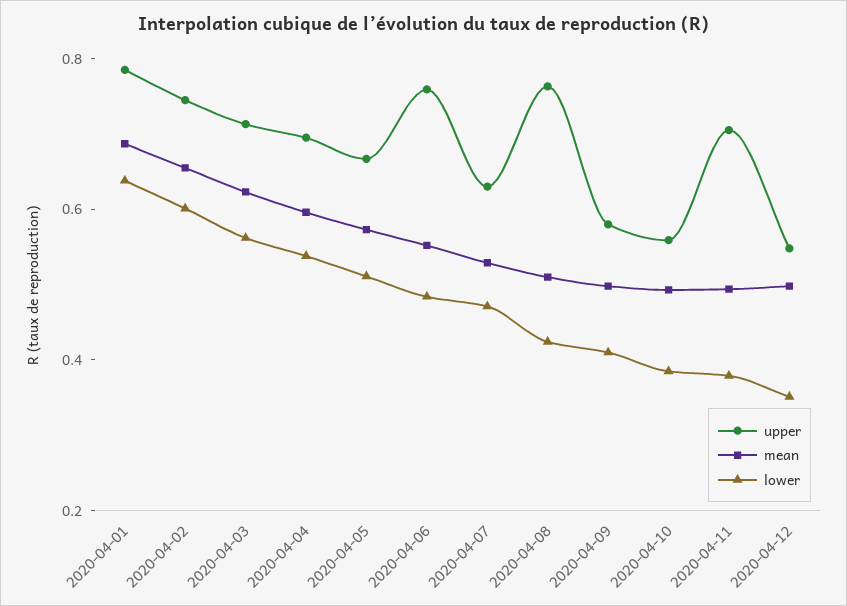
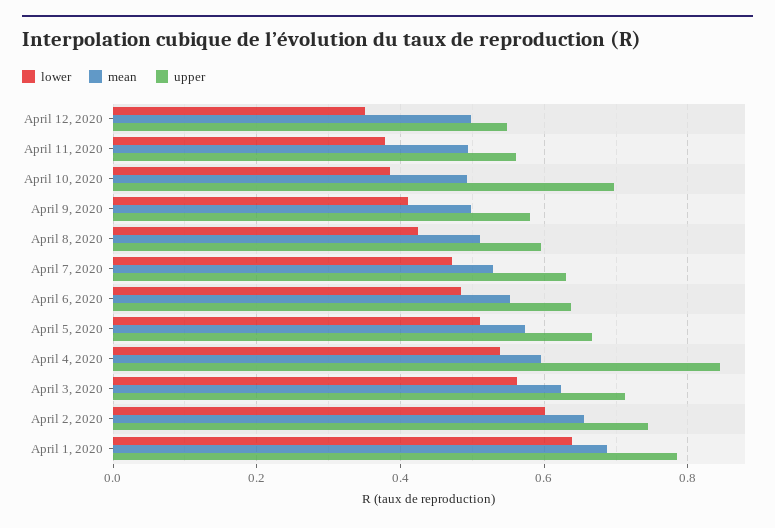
upper, 2020-04-04: 0.7 -> 0.84
upper, 2020-04-06: 0.75 -> 0.64
upper, 2020-04-08: 0.75 -> 0.6
upper, 2020-04-10: 0.55 -> 0.7
upper, 2020-04-11: 0.7 -> 0.56

